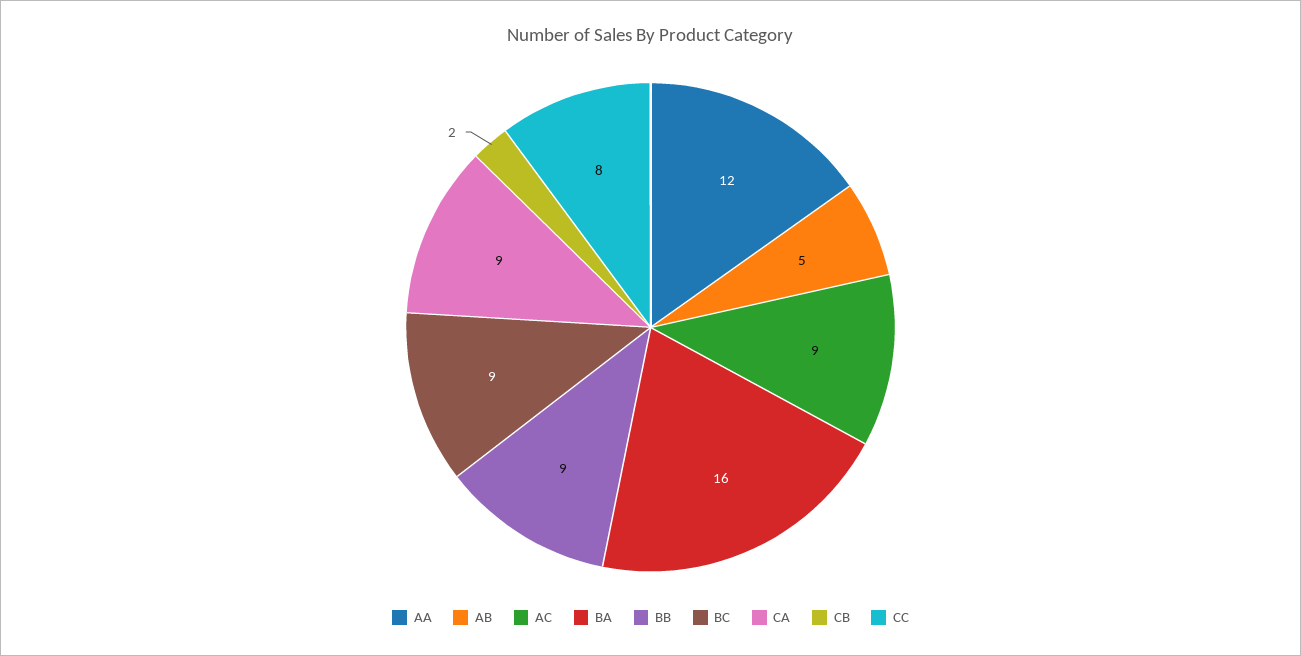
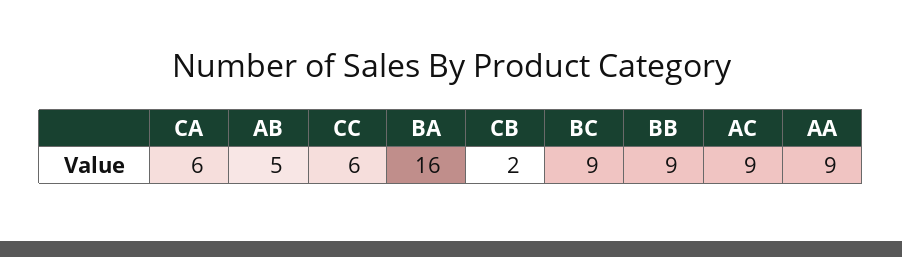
AA: 12 -> 9
CA: 9 -> 6
CC: 8 -> 6

